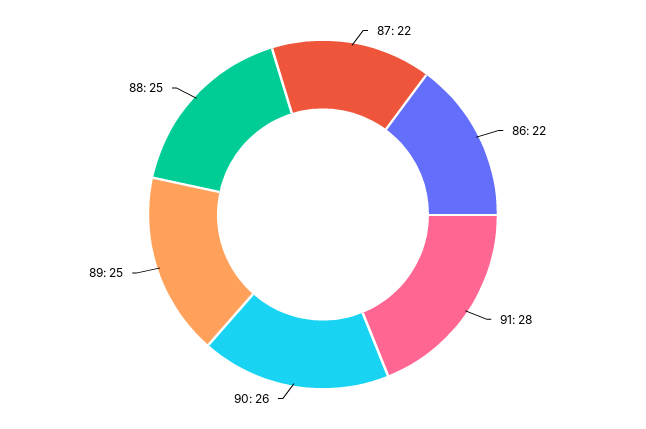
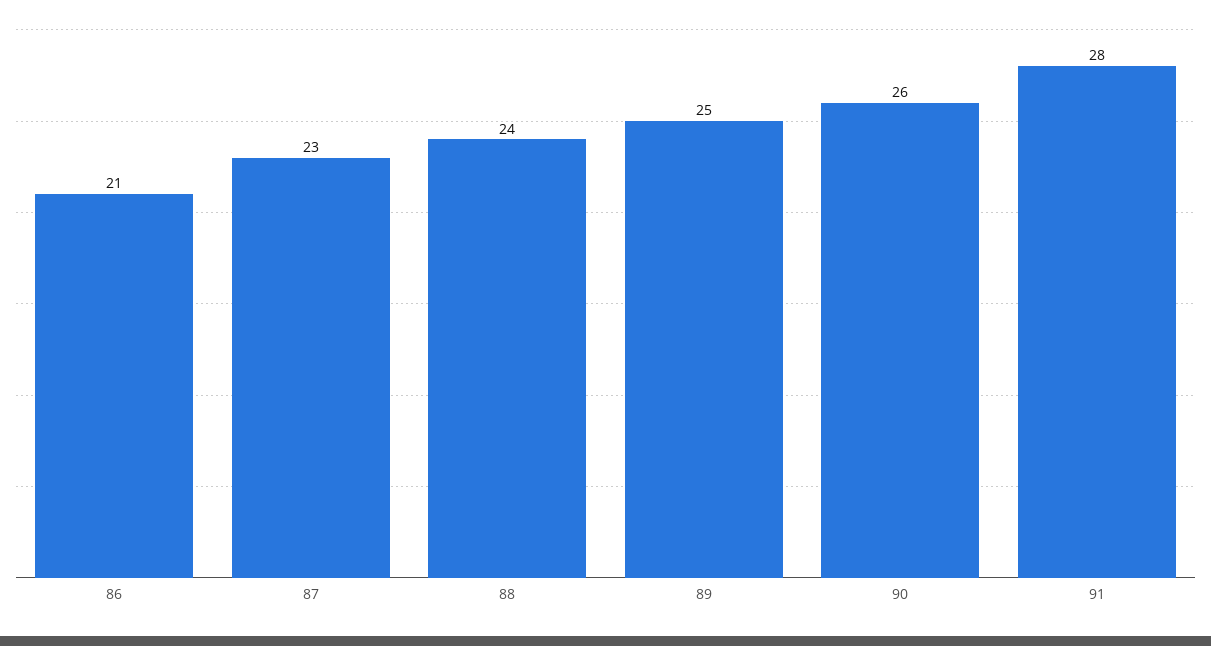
87: 22 -> 23
86: 22 -> 21
88: 25 -> 24

